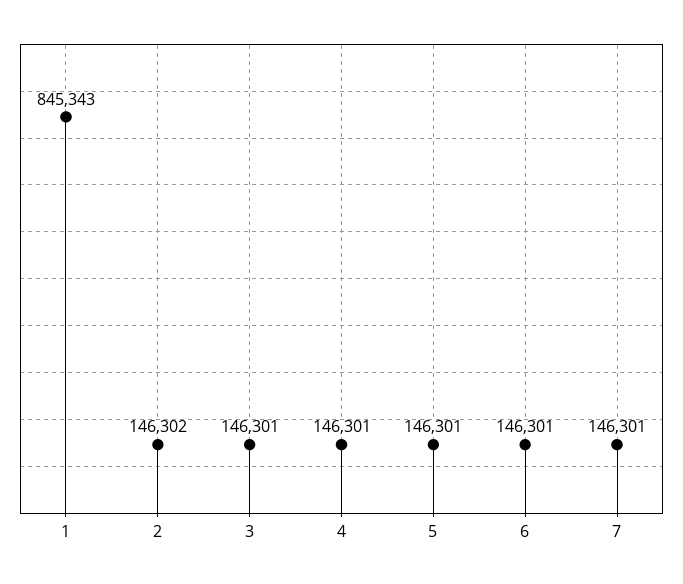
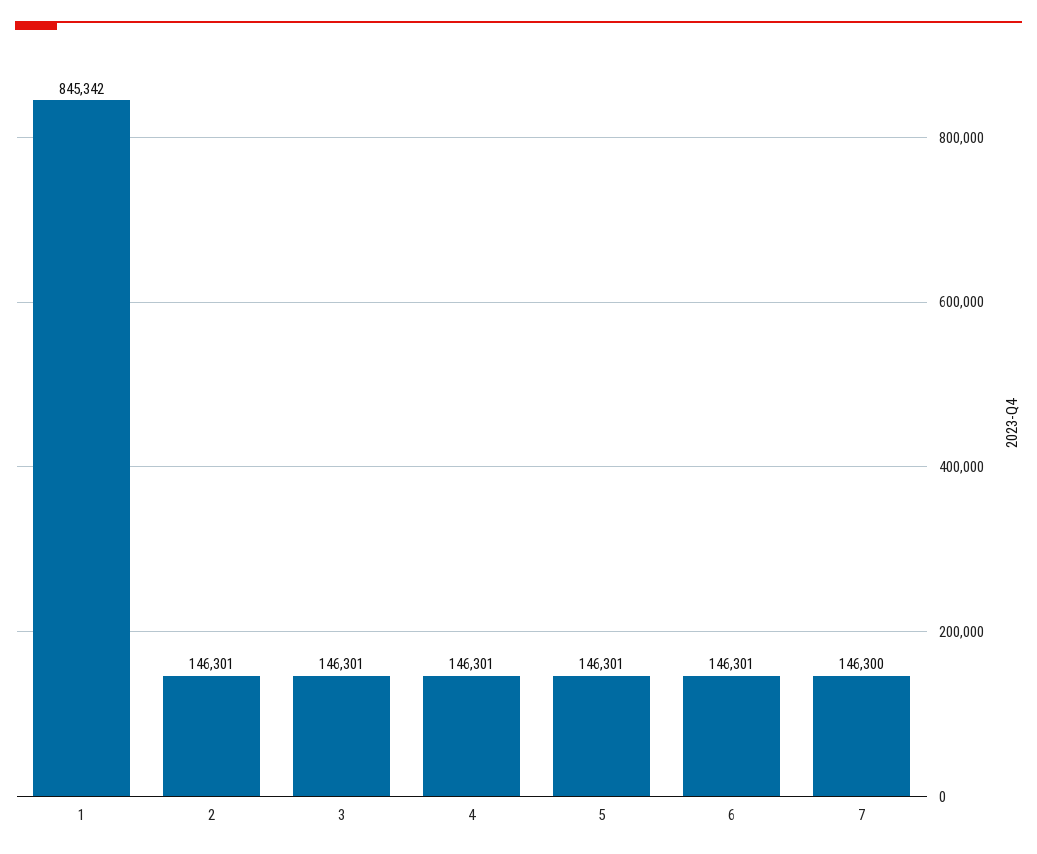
1: 845343 -> 845342
2: 146302 -> 146301
7: 146301 -> 146300

